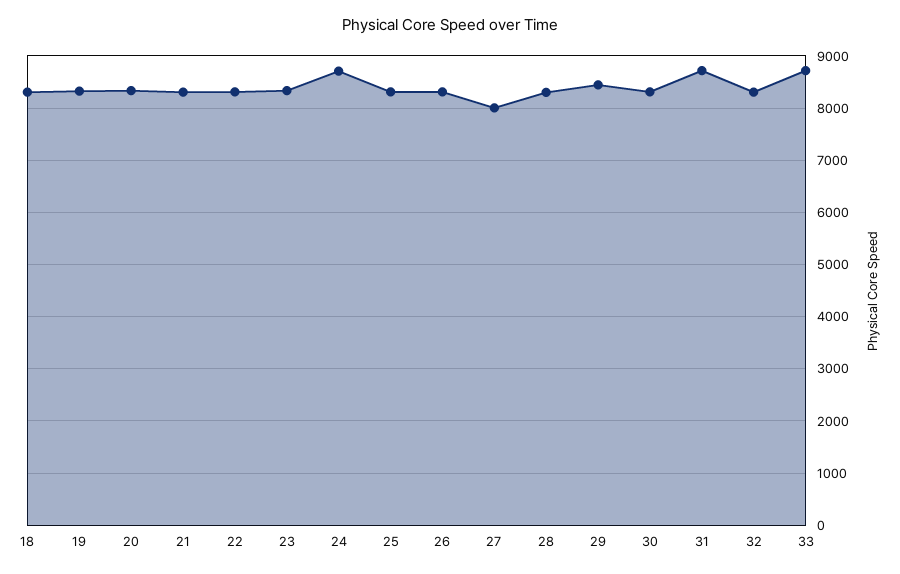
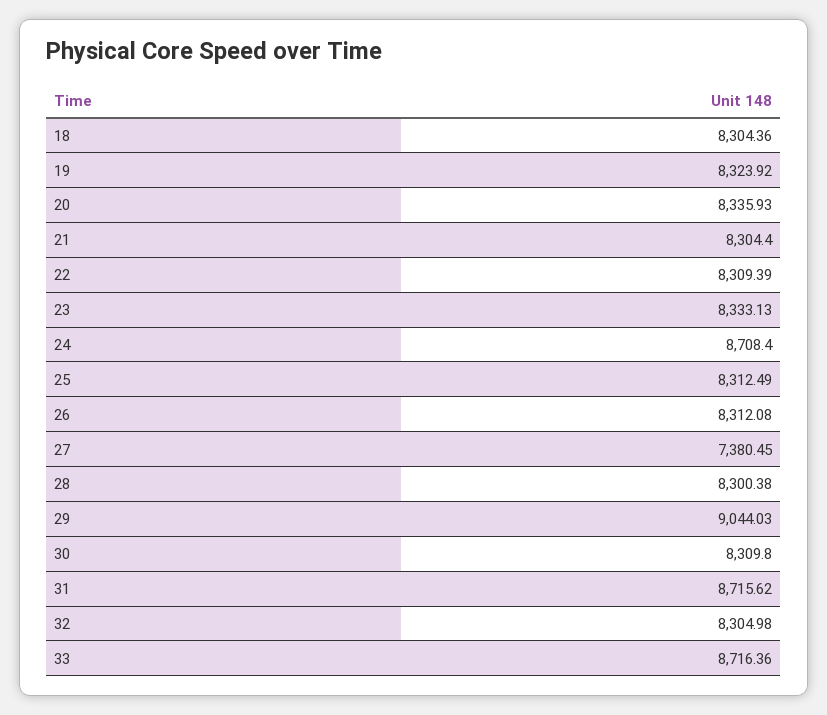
27: 8000 -> 7380.45
29: 8400 -> 9044.03

